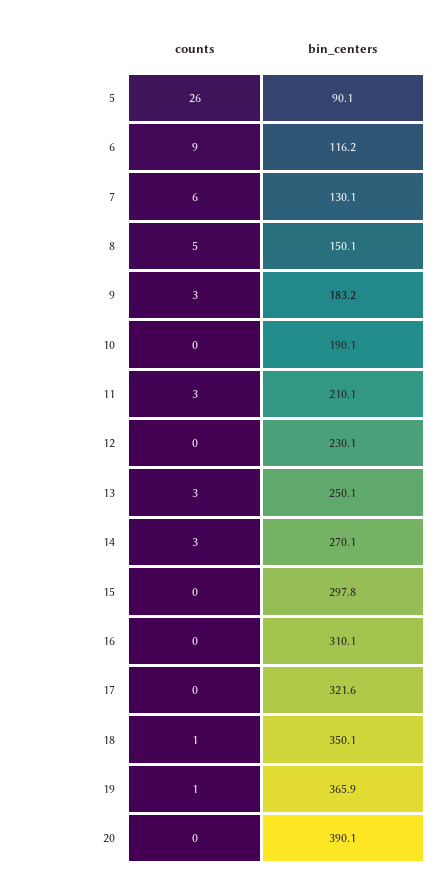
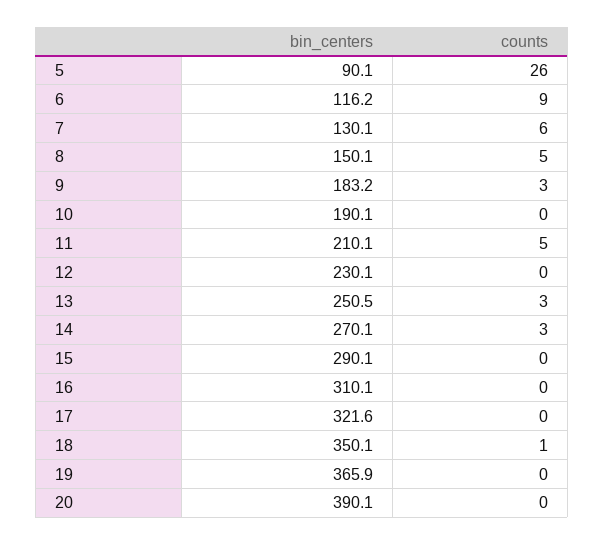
counts, 11: 3 -> 5
bin_centers, 13: 250.1 -> 250.5
bin_centers, 15: 297.8 -> 290.1
counts, 19: 1 -> 0

